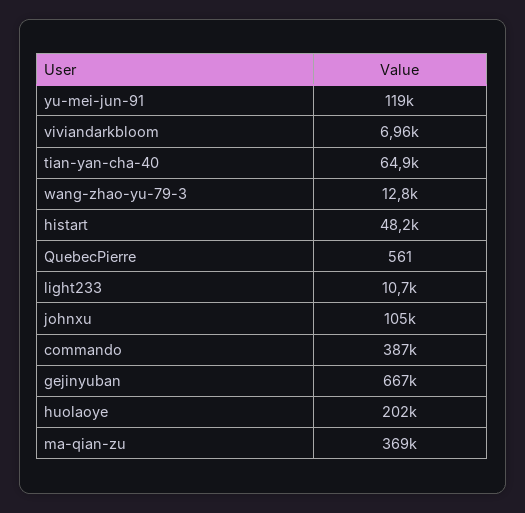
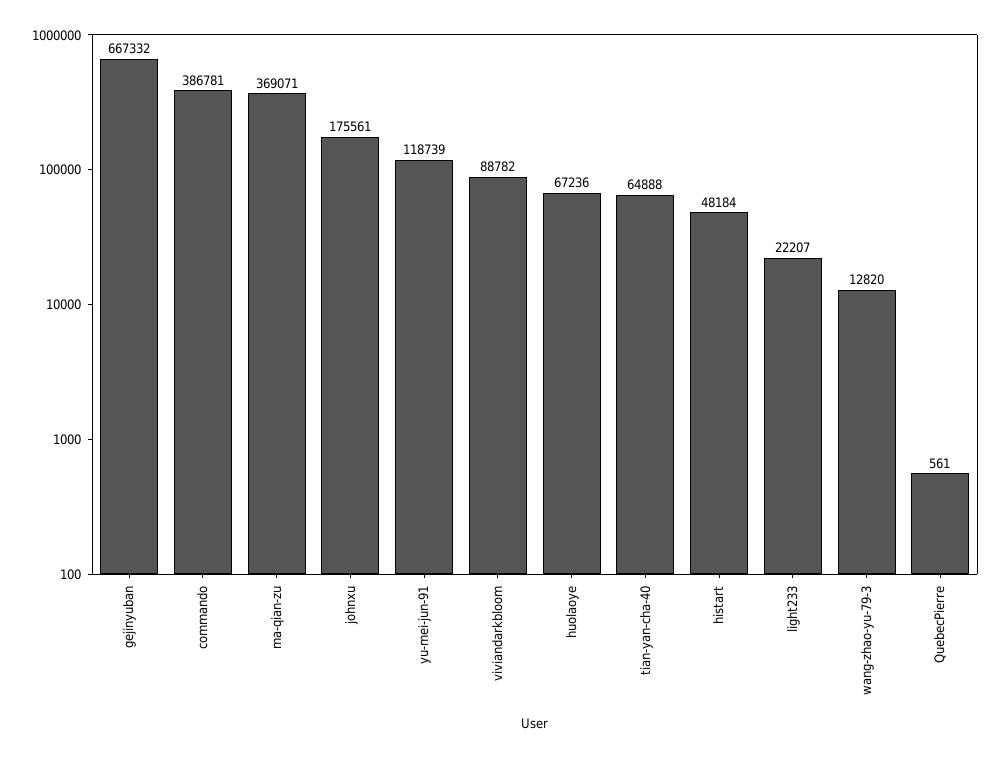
viviandarkbloom: 6960 -> 88782
light233: 10700 -> 22207
johnxu: 105000 -> 175561
huolaoye: 202000 -> 67236

